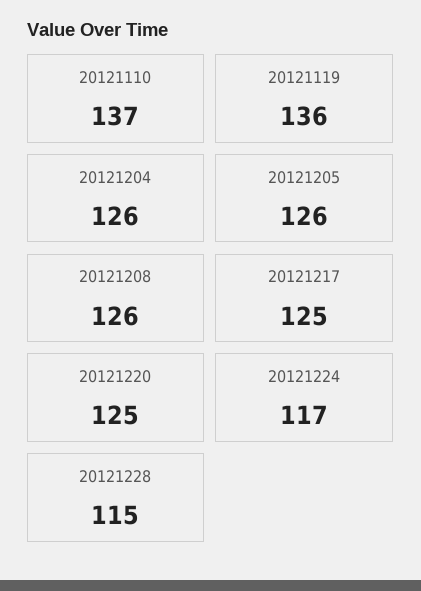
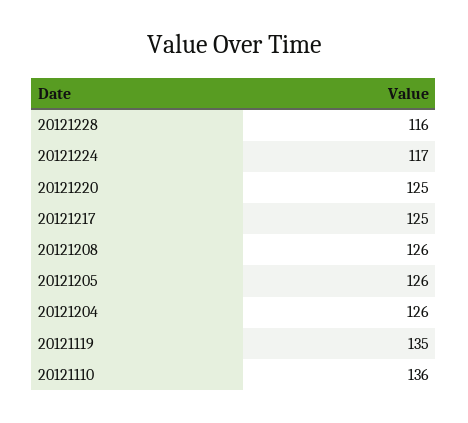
20121110: 137 -> 136
20121119: 136 -> 135
20121228: 115 -> 116

